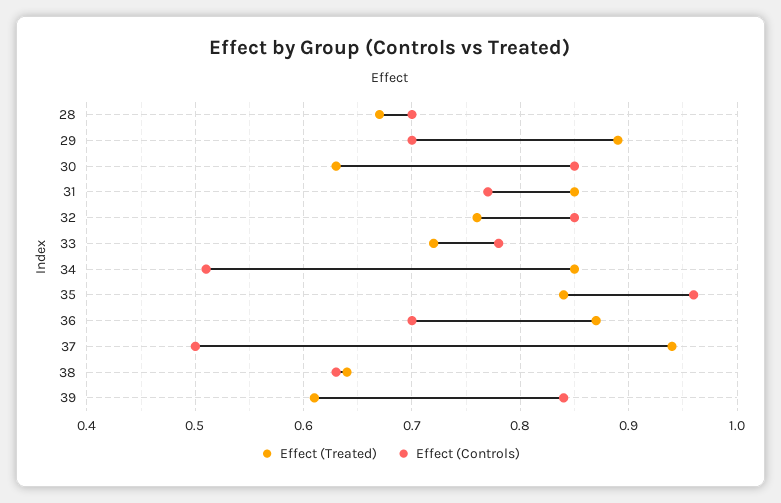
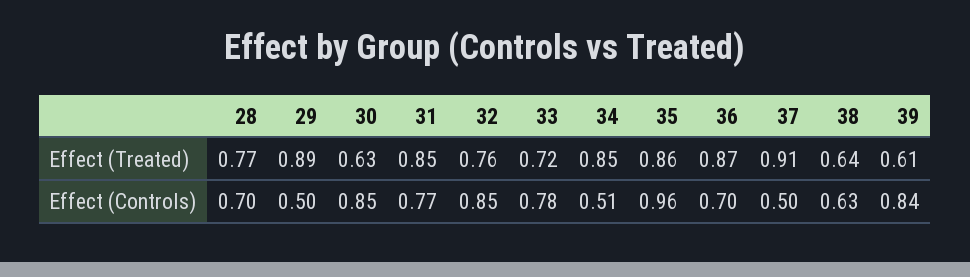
Effect (Treated), 28: 0.67 -> 0.77
Effect (Controls), 29: 0.7 -> 0.5
Effect (Treated), 35: 0.84 -> 0.86
Effect (Treated), 37: 0.94 -> 0.91

